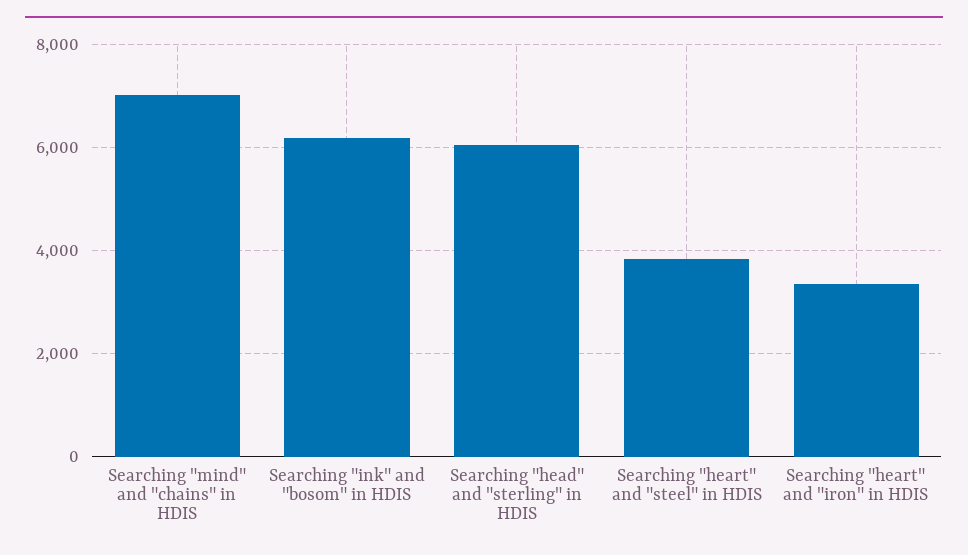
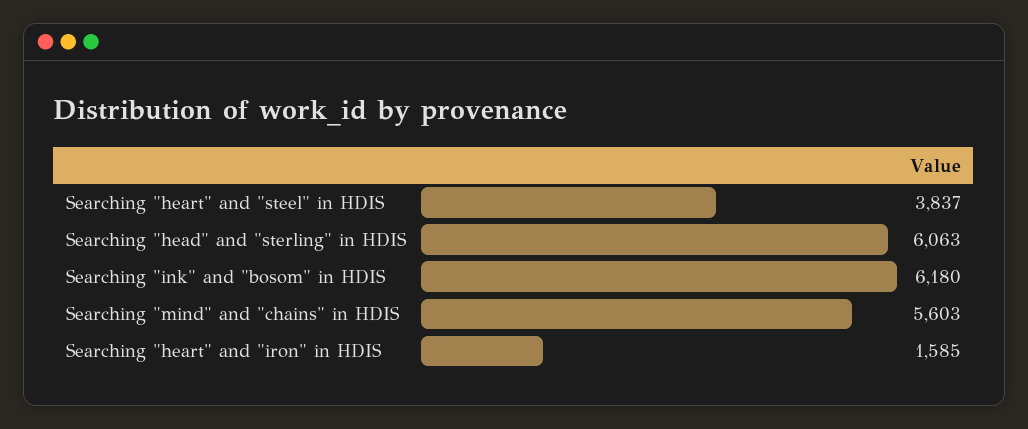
Searching "mind" and "chains" in HDIS: 7000 -> 5603
Searching "heart" and "iron" in HDIS: 3400 -> 1585

